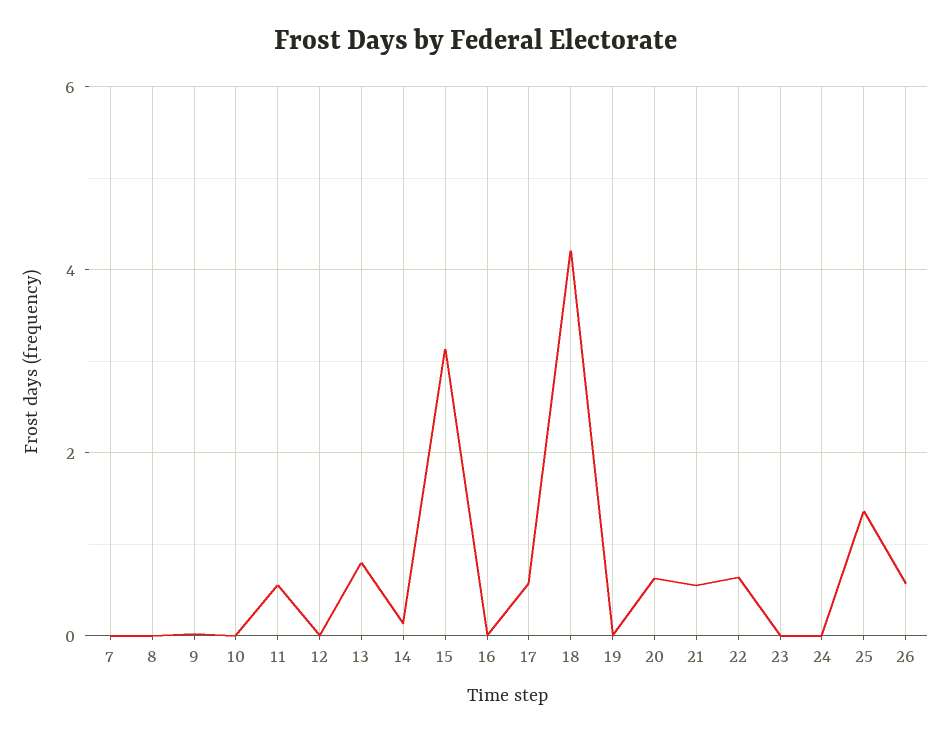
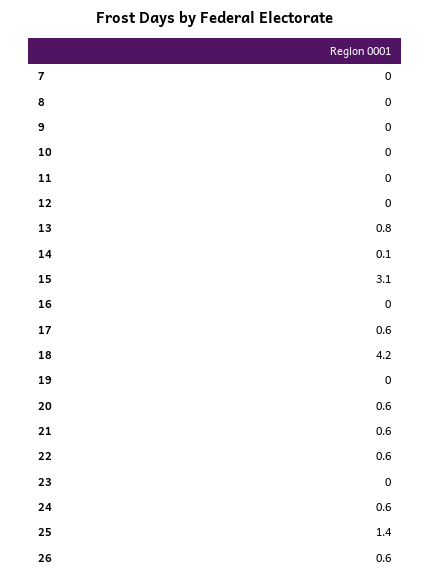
11: 0.6 -> 0
24: 0 -> 0.6

